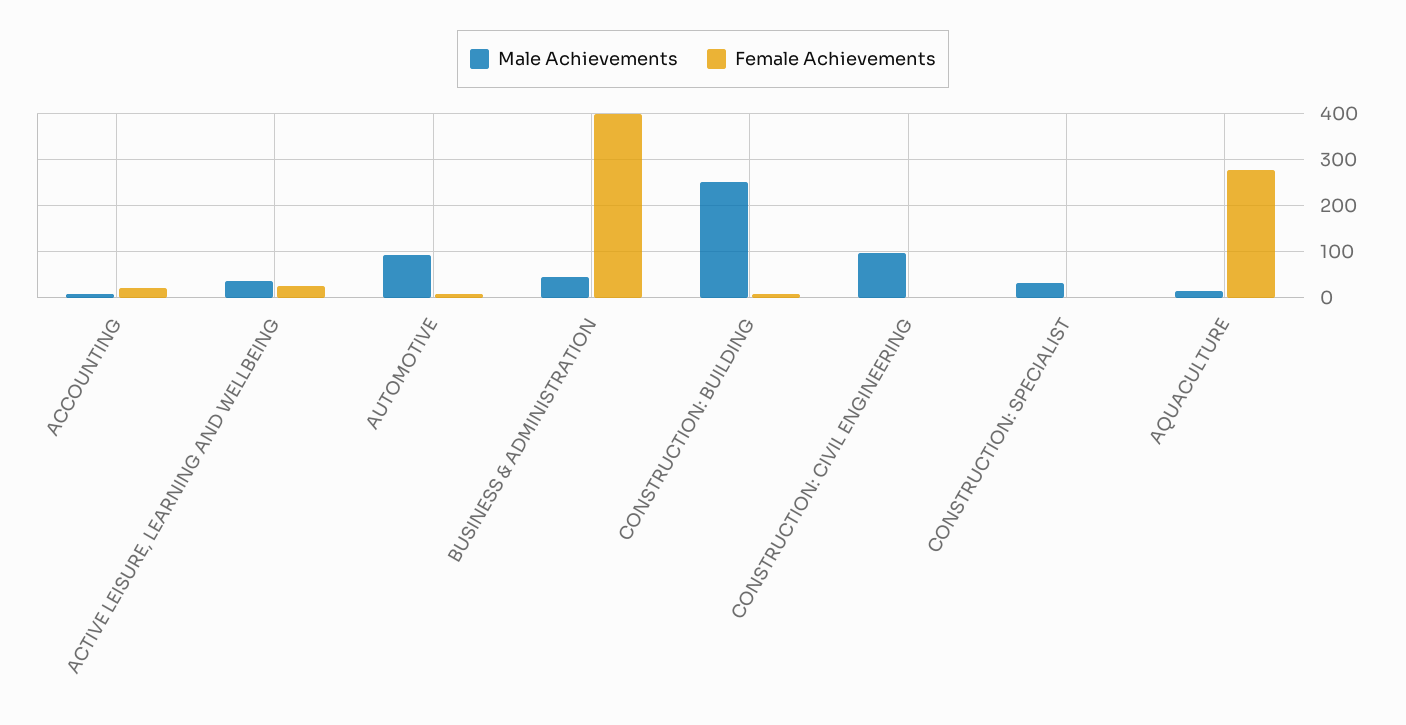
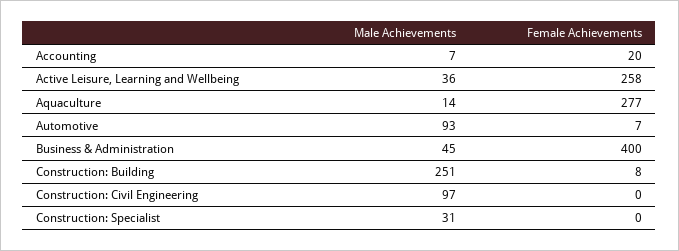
Female Achievements, ACTIVE LEISURE, LEARNING AND WELLBEING: 20 -> 258

